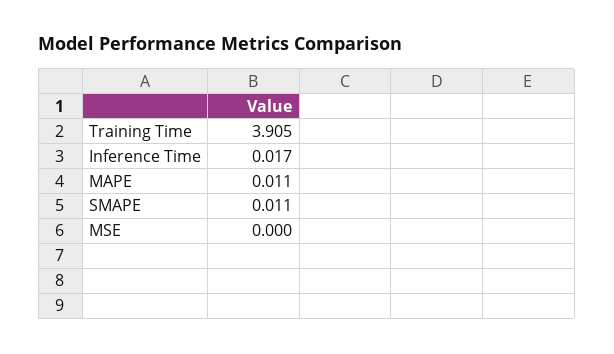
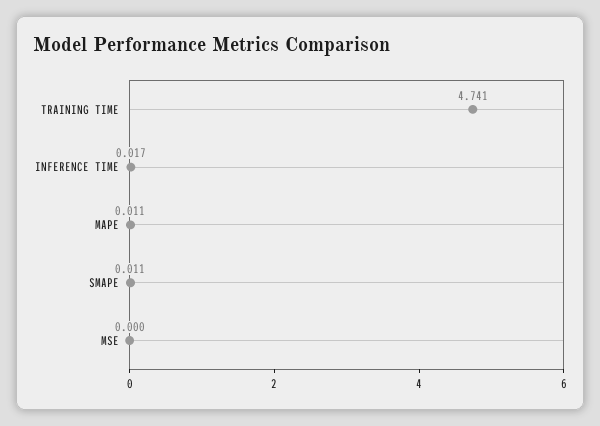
Training Time: 3.905 -> 4.741

